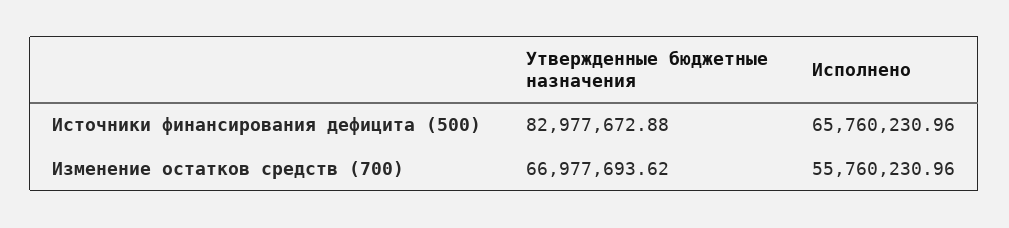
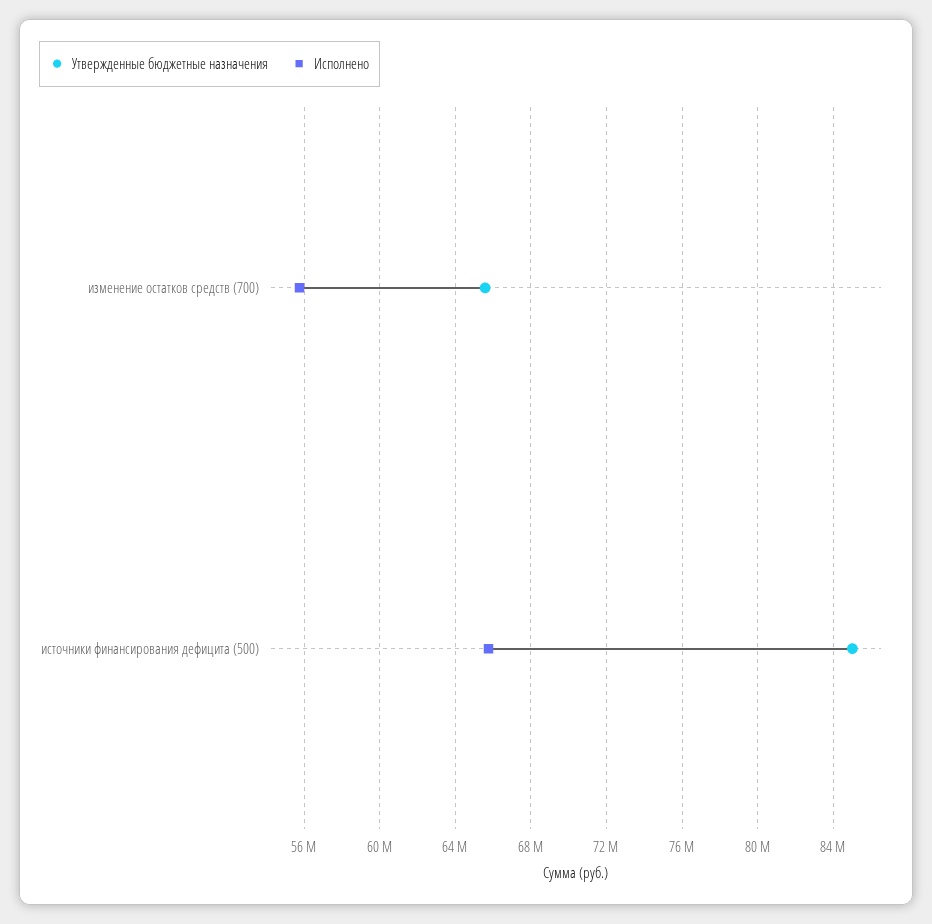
Утвержденные бюджетные назначения, Источники финансирования дефицита (500): 82977672.88 -> 85000000
Утвержденные бюджетные назначения, Изменение остатков средств (700): 66977693.62 -> 65500000

